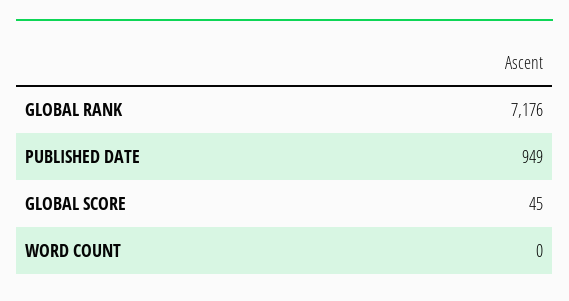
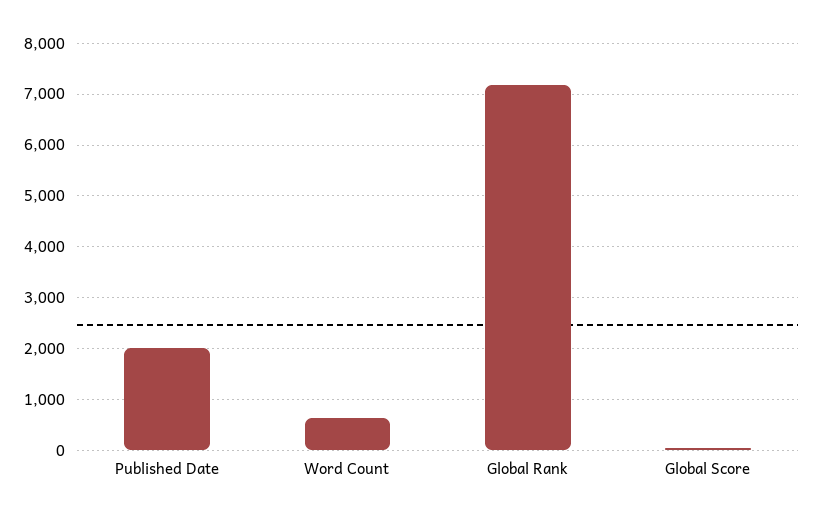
PUBLISHED DATE: 949 -> 2000
WORD COUNT: 0 -> 600

